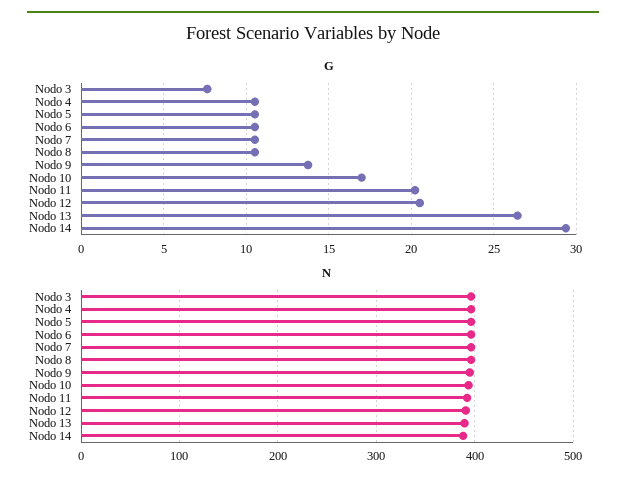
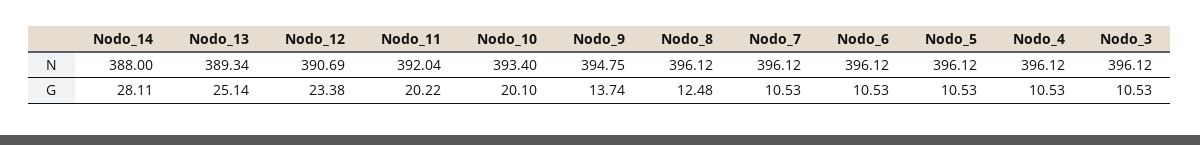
G, Nodo 3: 7.5 -> 10.53
G, Nodo 8: 10.5 -> 12.48
G, Nodo 10: 17 -> 20.1
G, Nodo 12: 20.5 -> 23.38
G, Nodo 13: 26.5 -> 25.14
G, Nodo 14: 29.5 -> 28.11

